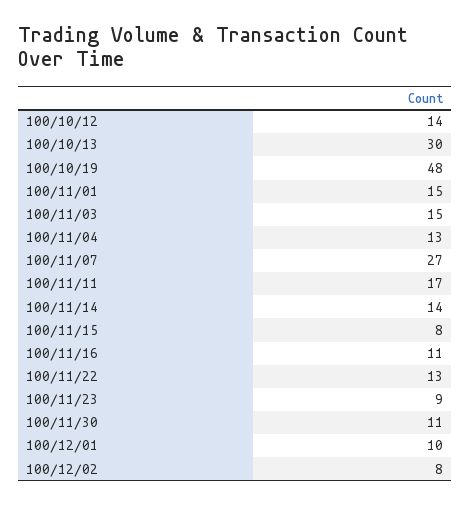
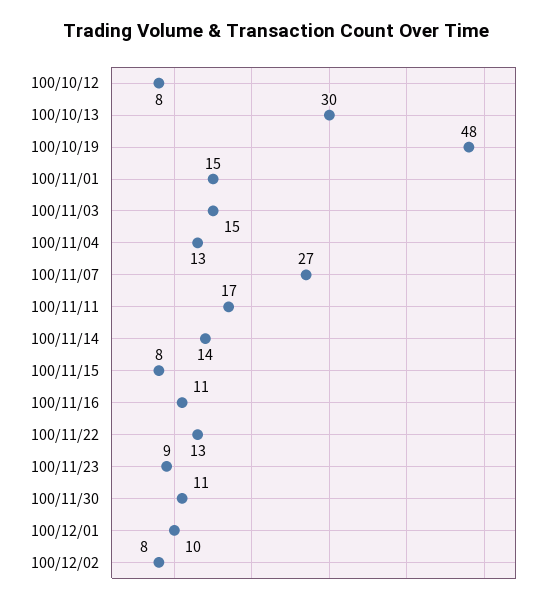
100/10/12: 14 -> 8

